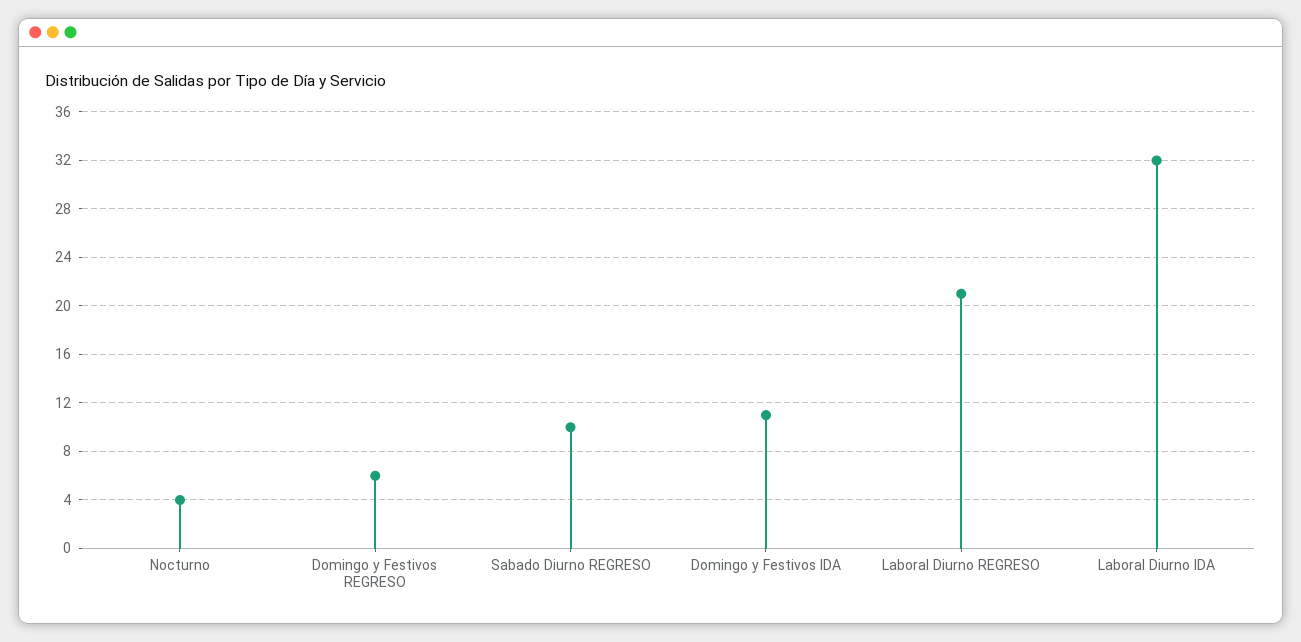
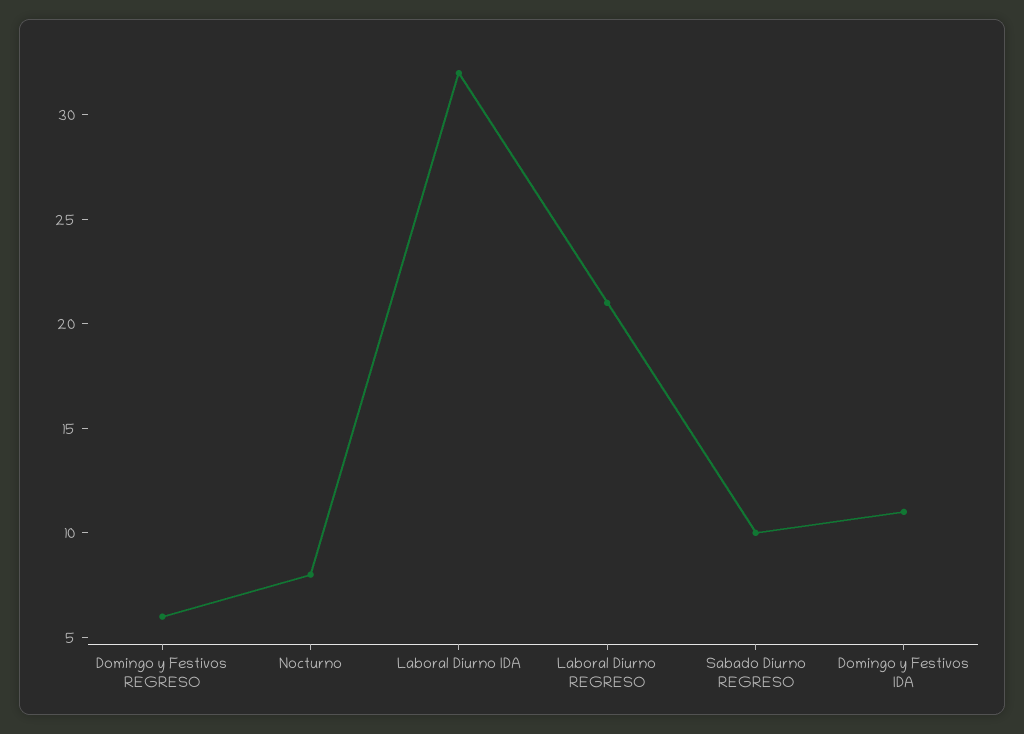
Nocturno: 4 -> 8

